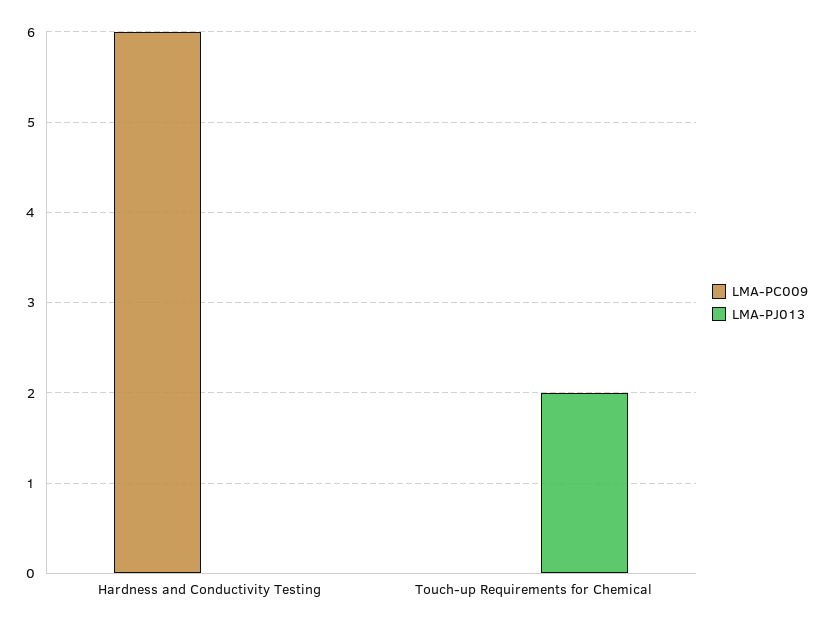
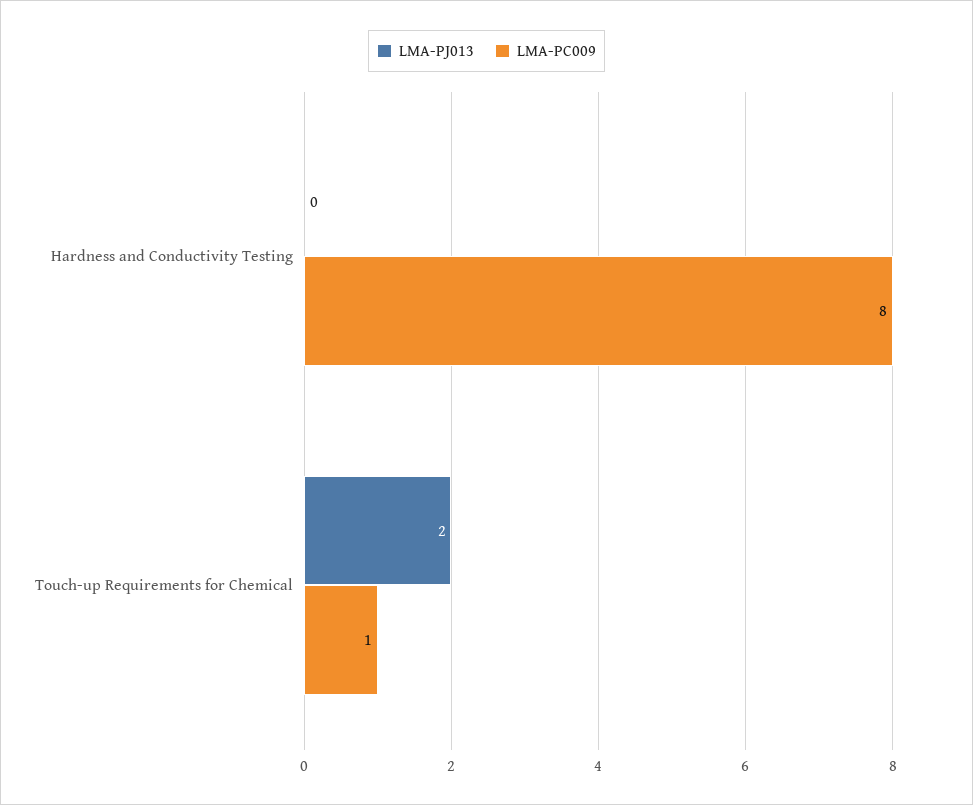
LMA-PC009, Hardness and Conductivity Testing: 6 -> 8
LMA-PC009, Touch-up Requirements for Chemical: 0 -> 1

